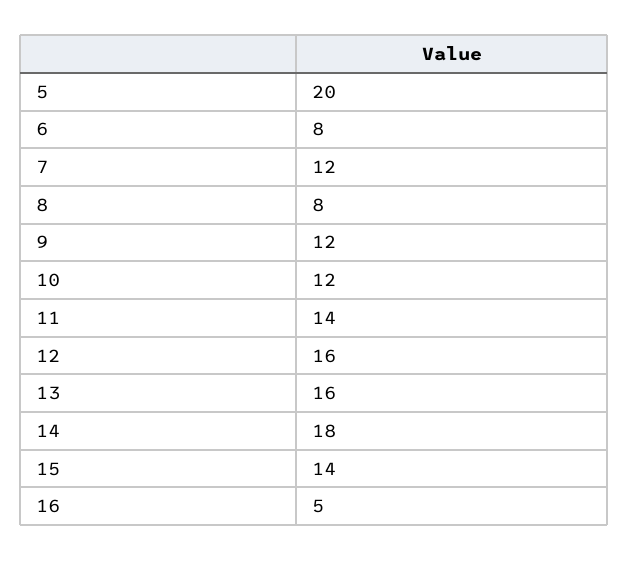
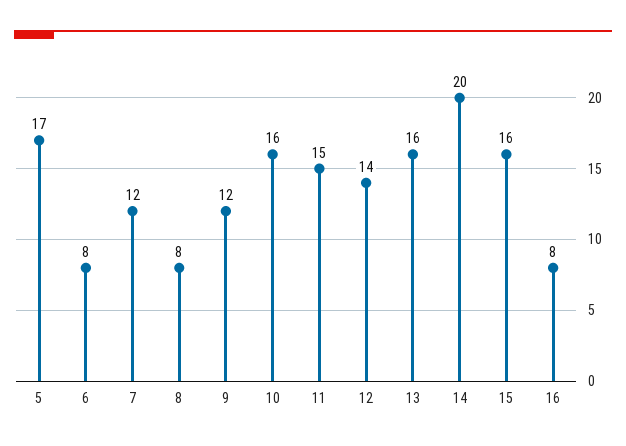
5: 20 -> 17
10: 12 -> 16
11: 14 -> 15
12: 16 -> 14
14: 18 -> 20
15: 14 -> 16
16: 5 -> 8

